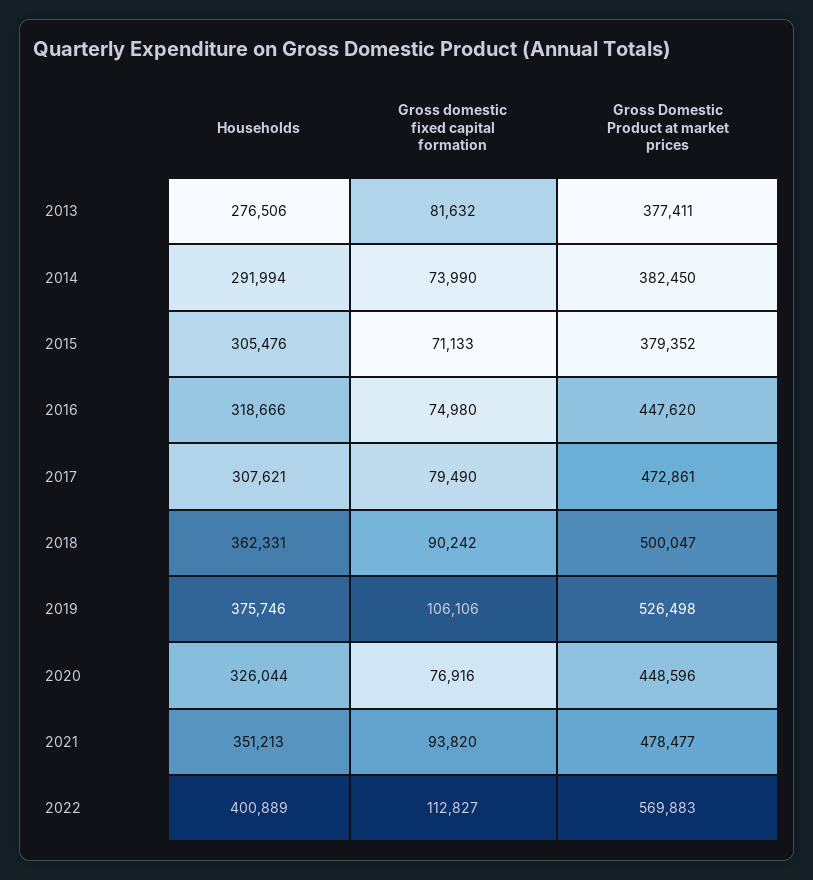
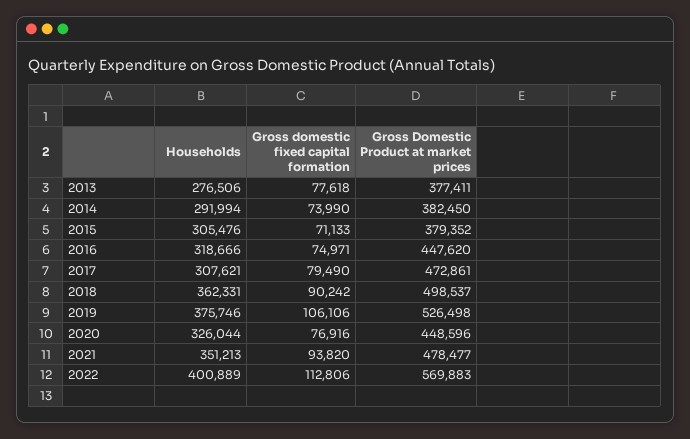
Gross domestic fixed capital formation, 2013: 81632 -> 77618
Gross domestic fixed capital formation, 2016: 74980 -> 74971
Gross Domestic Product at market prices, 2018: 500047 -> 498537
Gross domestic fixed capital formation, 2022: 112827 -> 112806

